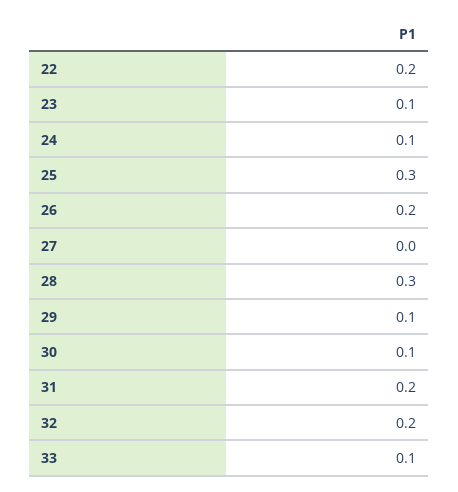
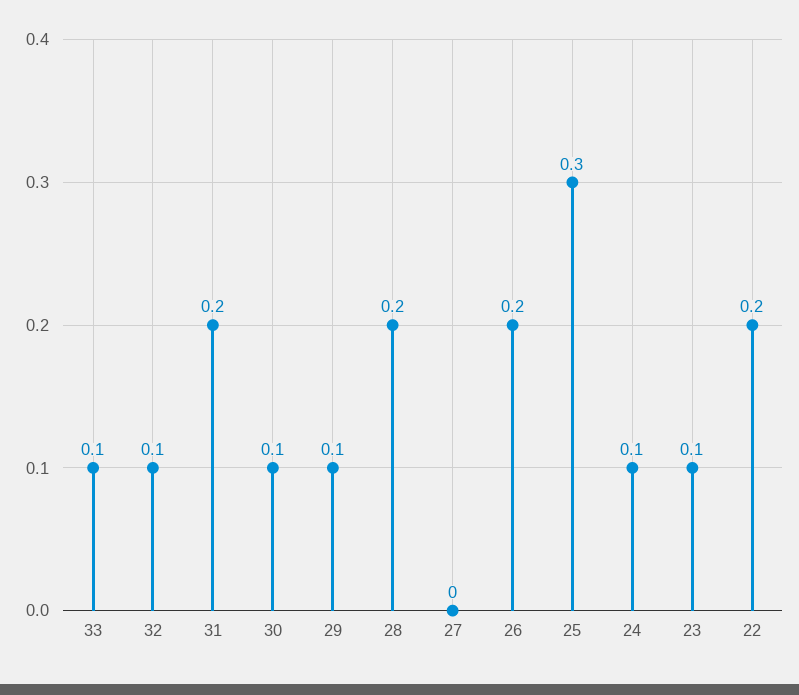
28: 0.3 -> 0.2
32: 0.2 -> 0.1

